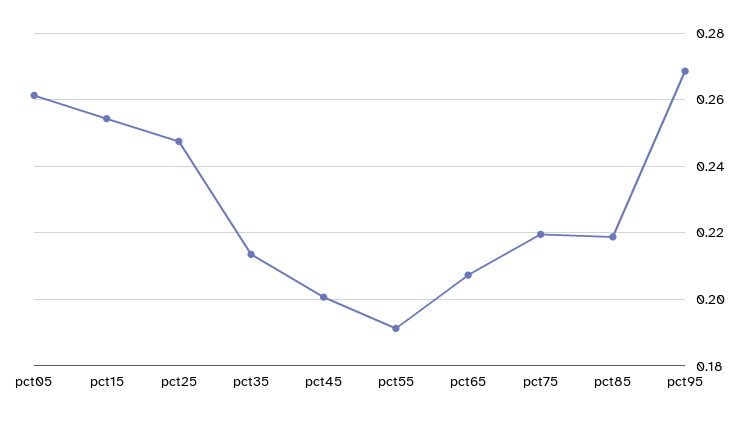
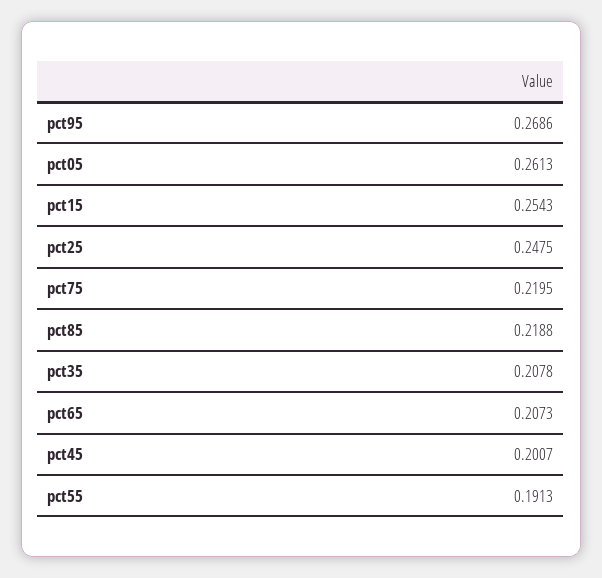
pct35: 0.214 -> 0.2078

